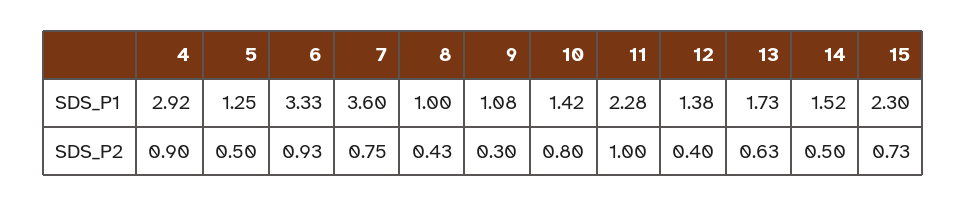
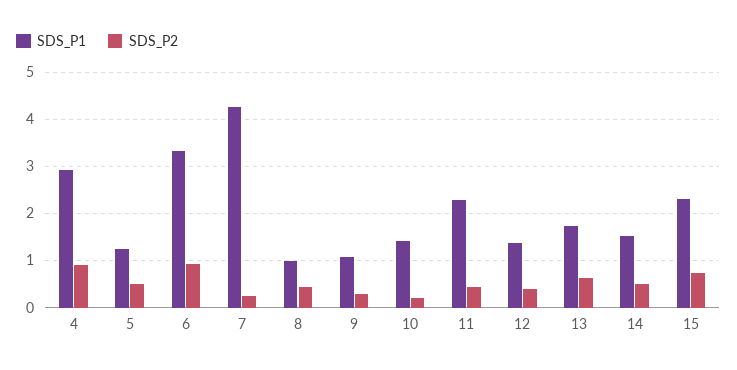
SDS_P1, 7: 3.6 -> 4.2
SDS_P2, 7: 0.75 -> 0.2
SDS_P2, 10: 0.8 -> 0.2
SDS_P2, 11: 1 -> 0.4

